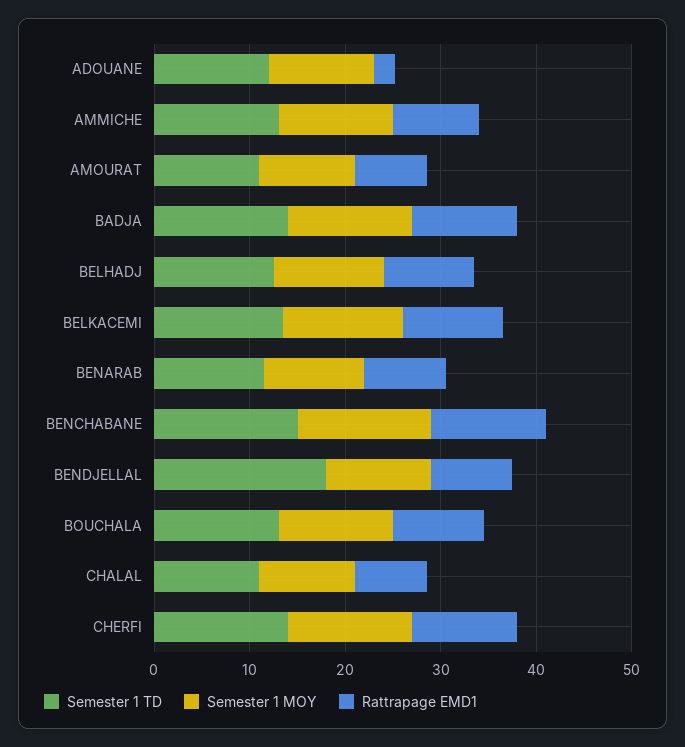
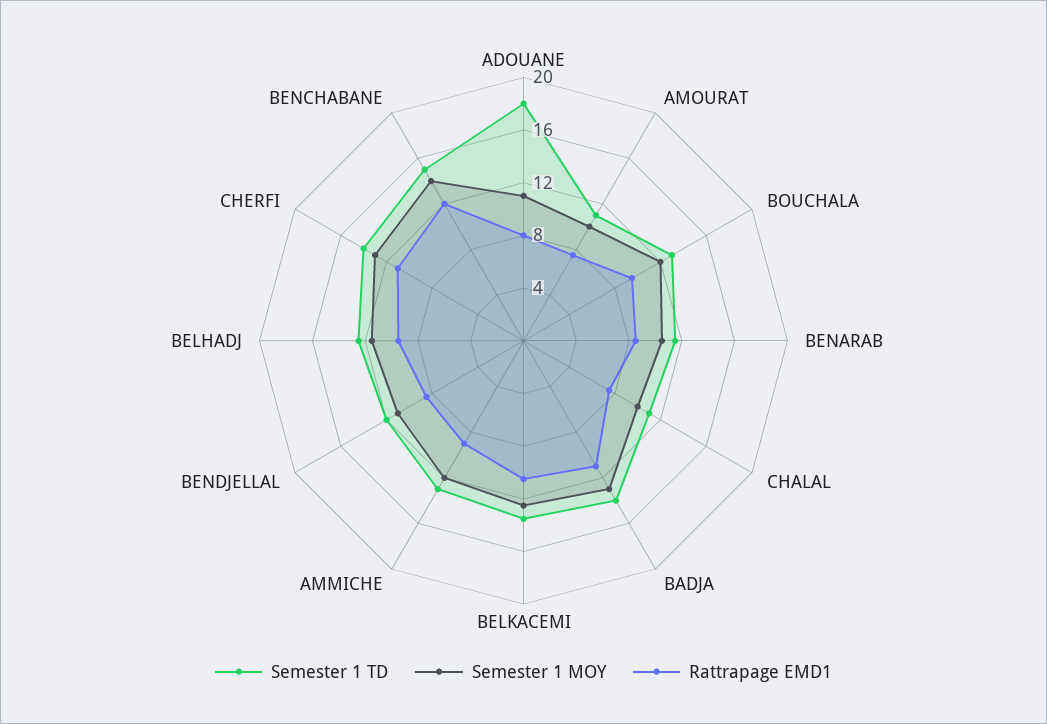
Semester 1 TD, ADOUANE: 12 -> 18
Rattrapage EMD1, ADOUANE: 2 -> 8
Semester 1 TD, BENDJELLAL: 18 -> 12

